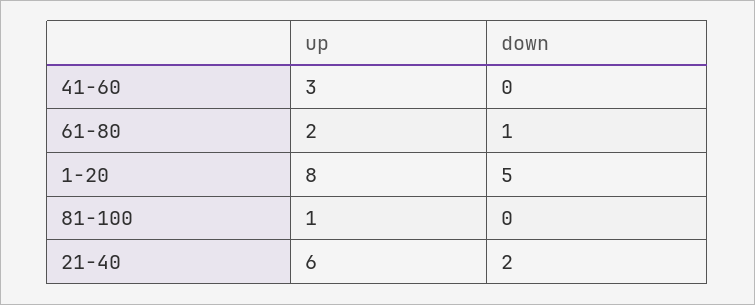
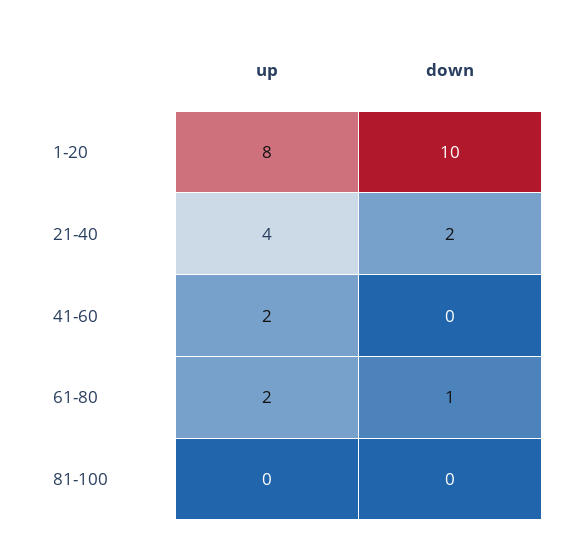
up, 41-60: 3 -> 2
down, 1-20: 5 -> 10
up, 81-100: 1 -> 0
up, 21-40: 6 -> 4

